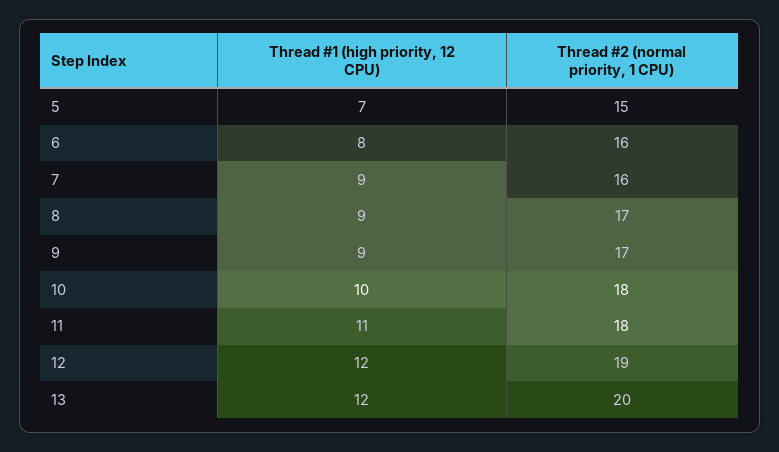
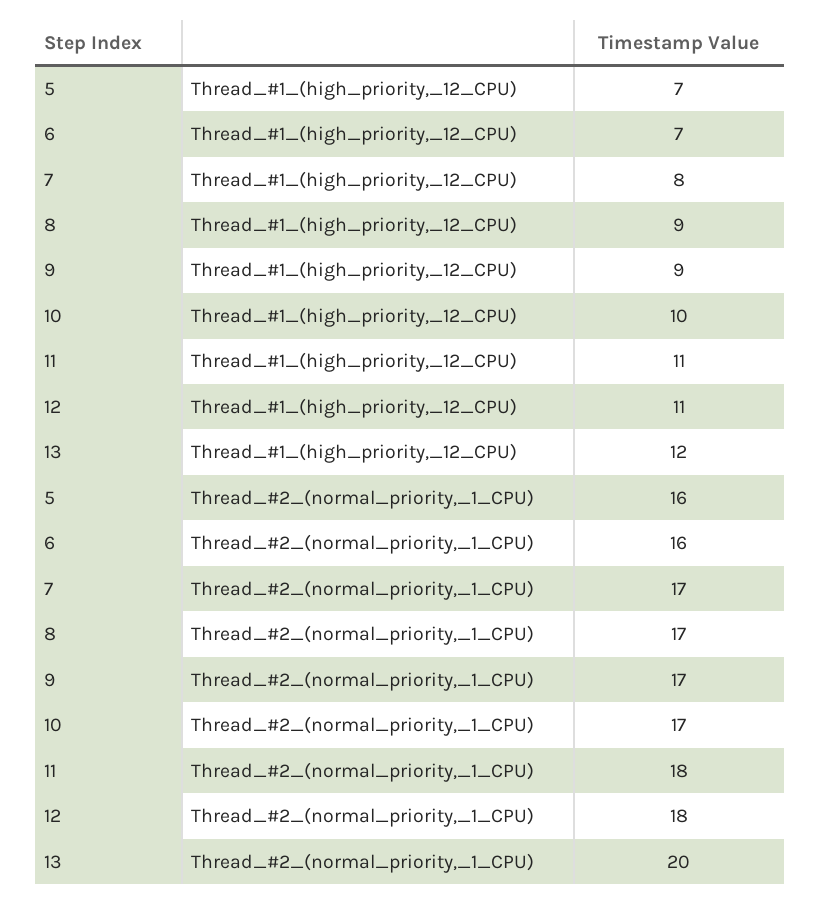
Thread #2 (normal priority, 1 CPU), 5: 15 -> 16
Thread #1 (high priority, 12 CPU), 6: 8 -> 7
Thread #1 (high priority, 12 CPU), 7: 9 -> 8
Thread #2 (normal priority, 1 CPU), 7: 16 -> 17
Thread #2 (normal priority, 1 CPU), 10: 18 -> 17
Thread #1 (high priority, 12 CPU), 12: 12 -> 11
Thread #2 (normal priority, 1 CPU), 12: 19 -> 18

